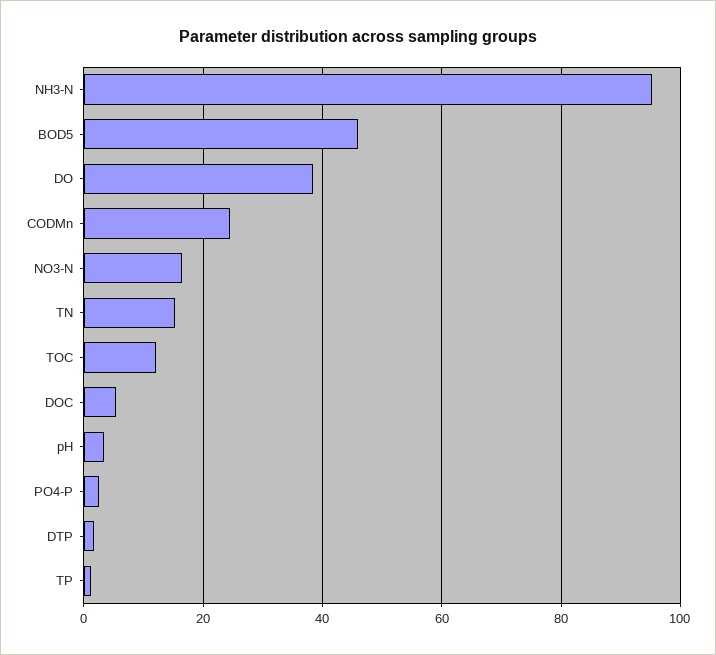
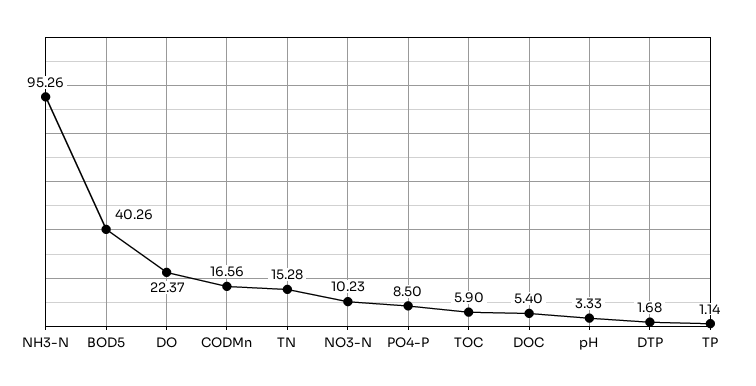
BOD5: 46 -> 40.26
DO: 38 -> 22.37
CODMn: 24 -> 16.56
NO3-N: 16 -> 10.23
TOC: 12 -> 5.9
PO4-P: 2 -> 8.5

